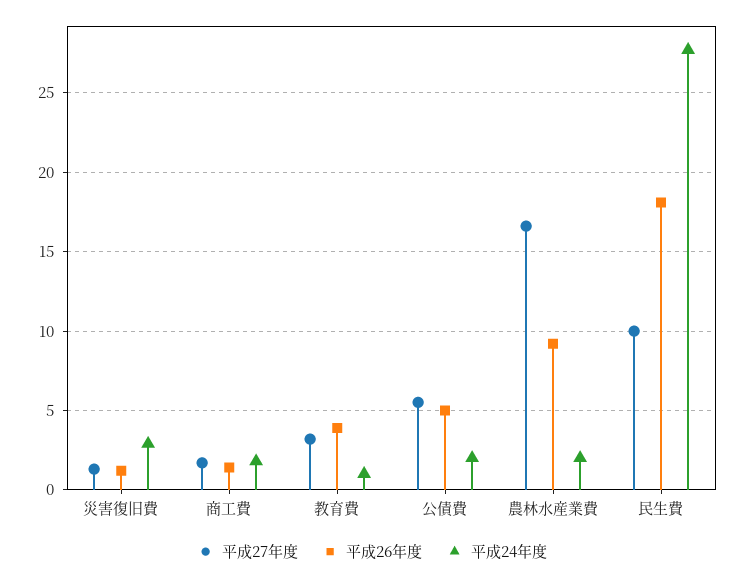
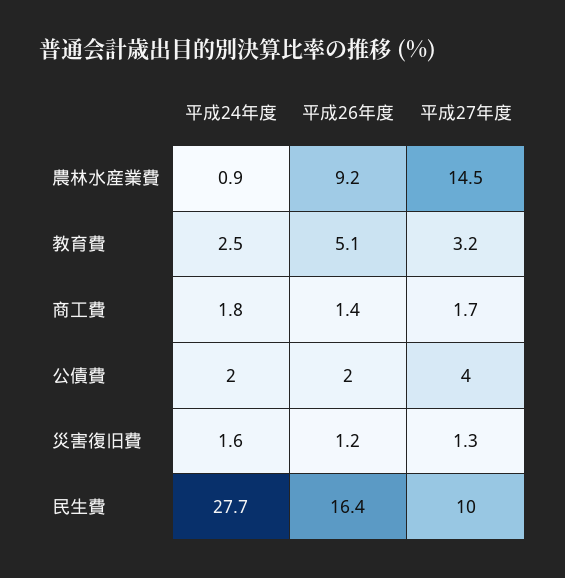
平成24年度, 災害復旧費: 3 -> 1.6
平成26年度, 教育費: 4 -> 5.1
平成24年度, 教育費: 1 -> 2.5
平成27年度, 公債費: 5.5 -> 4
平成26年度, 公債費: 5 -> 2
平成27年度, 農林水産業費: 16.5 -> 14.5
平成24年度, 農林水産業費: 2 -> 0.9
平成26年度, 民生費: 18 -> 16.4

